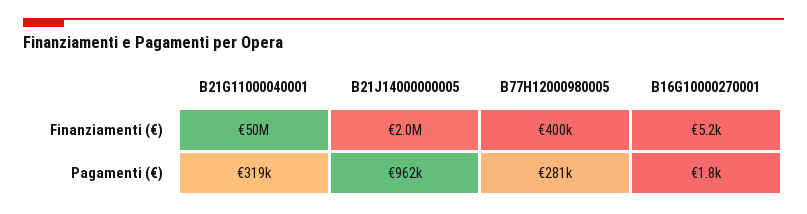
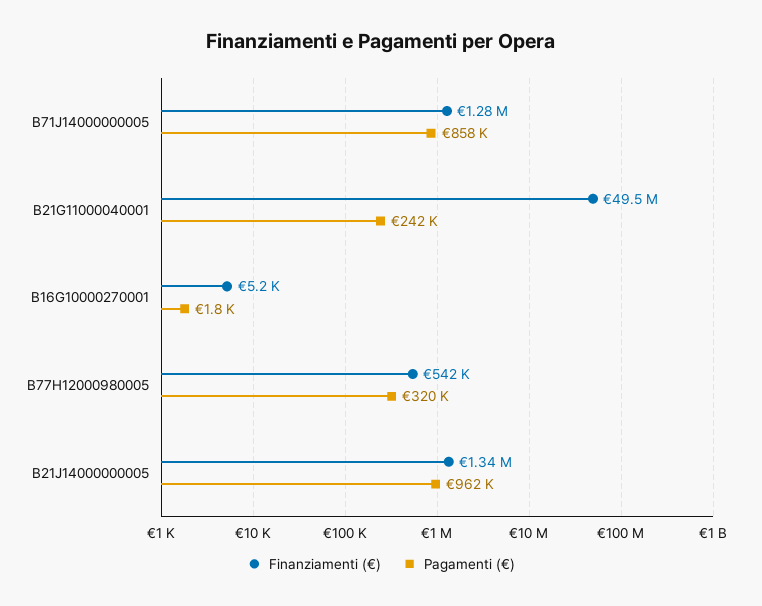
Finanziamenti (€), B21J14000000005: 2000000 -> 1340000
Finanziamenti (€), B77H12000980005: 400000 -> 542000
Pagamenti (€), B21G11000040001: 319000 -> 242000
Pagamenti (€), B77H12000980005: 281000 -> 320000
Finanziamenti (€), B71J14000000005: none -> 1280000
Pagamenti (€), B71J14000000005: none -> 858000

